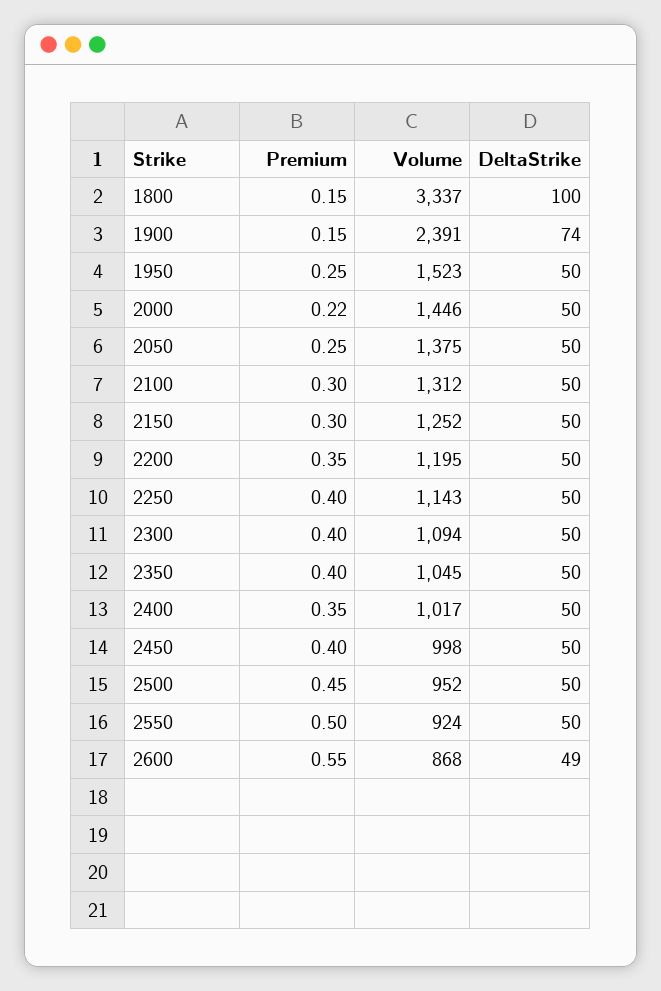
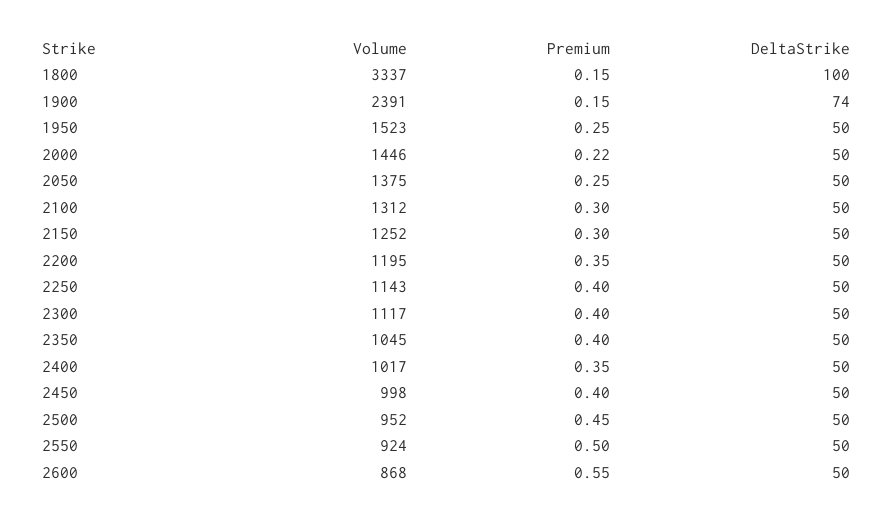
Volume, 2300: 1094 -> 1117
DeltaStrike, 2600: 49 -> 50

